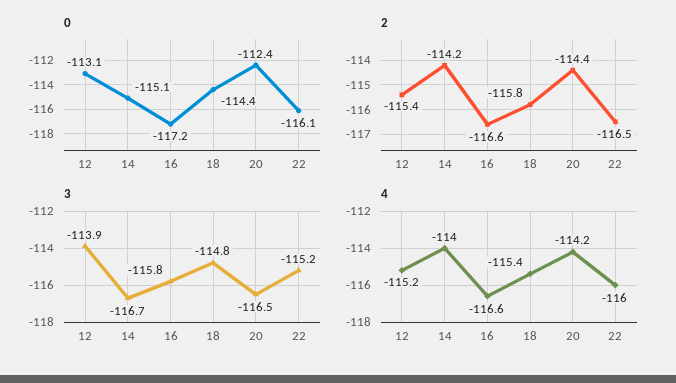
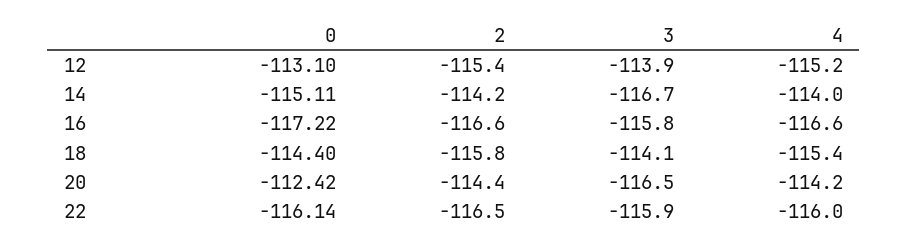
3, 18: -114.8 -> -114.1
3, 22: -115.2 -> -115.9

